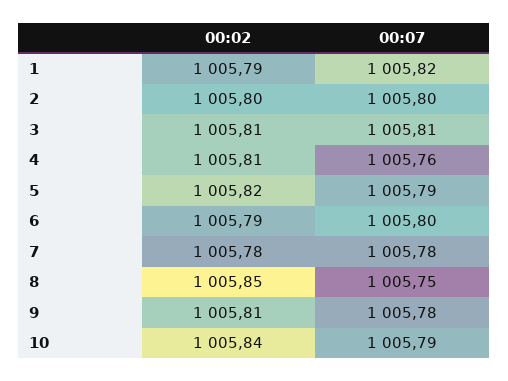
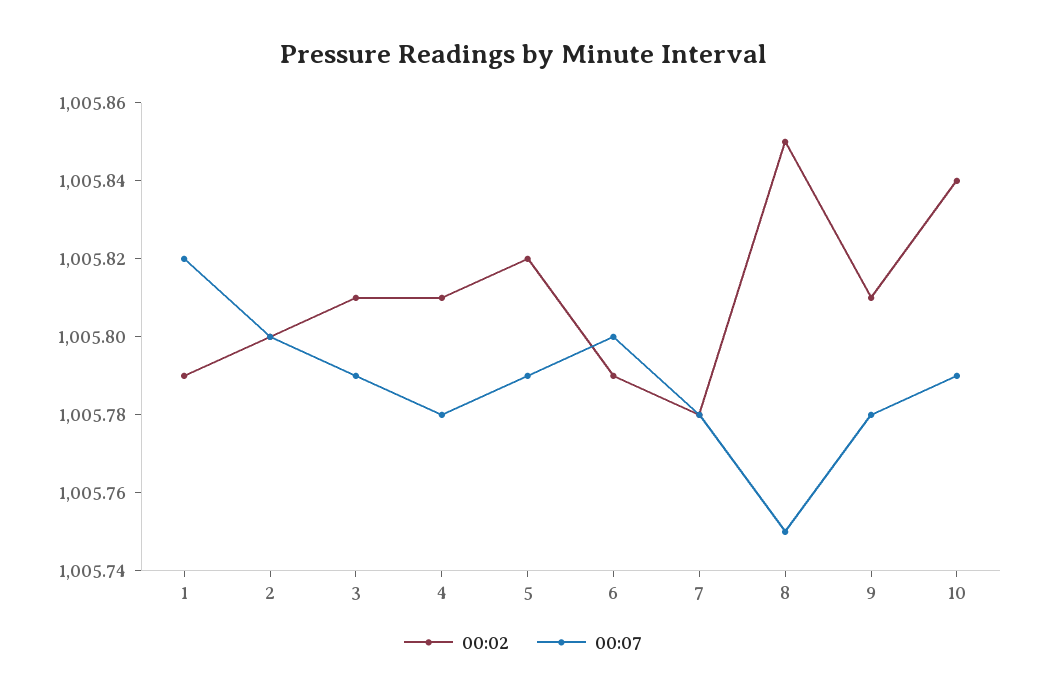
00:07, 3: 1005.81 -> 1005.79
00:07, 4: 1005.76 -> 1005.78

